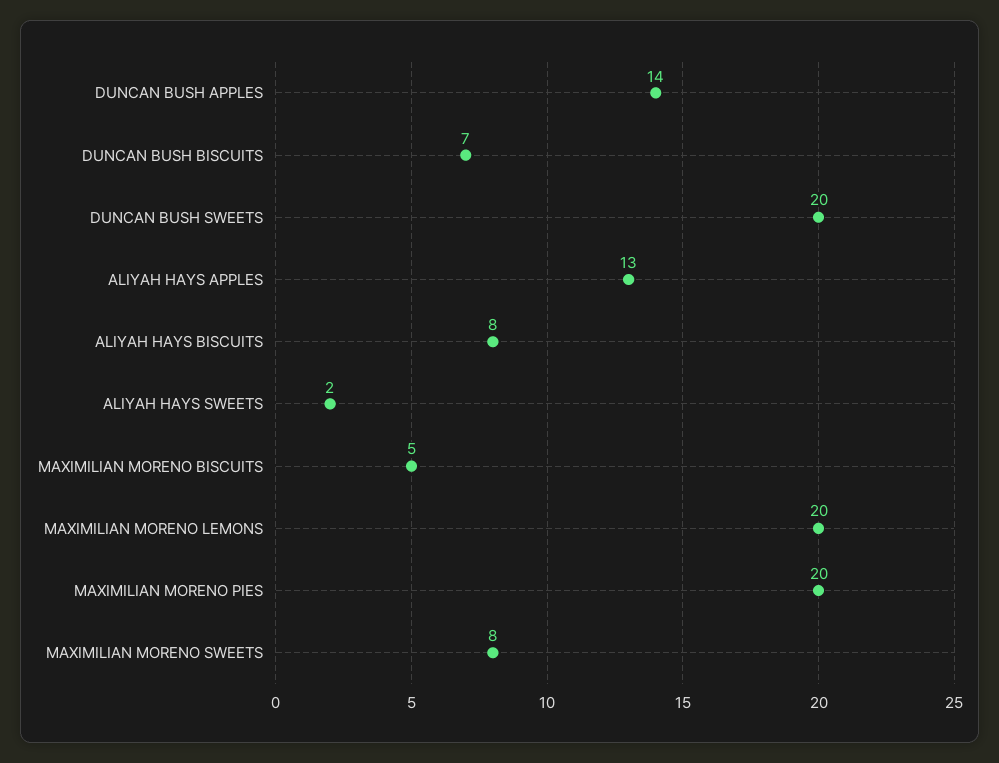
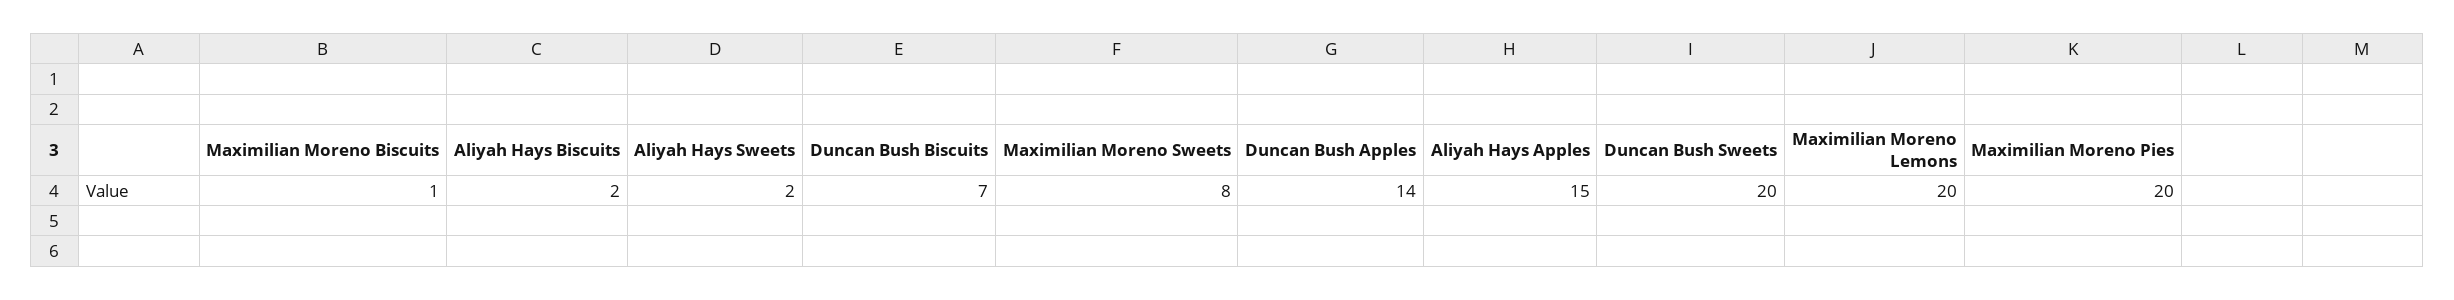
ALIYAH HAYS APPLES: 13 -> 15
ALIYAH HAYS BISCUITS: 8 -> 2
MAXIMILIAN MORENO BISCUITS: 5 -> 1

